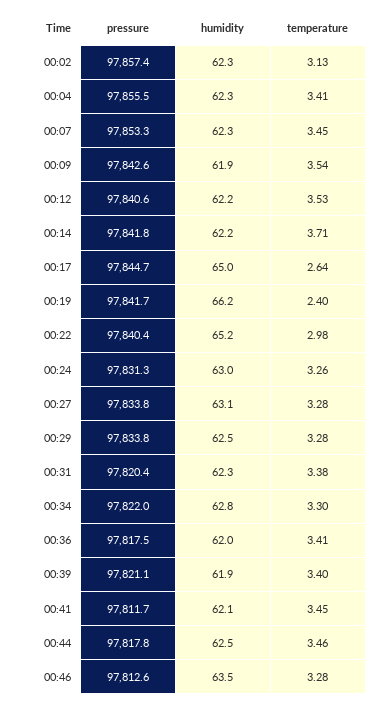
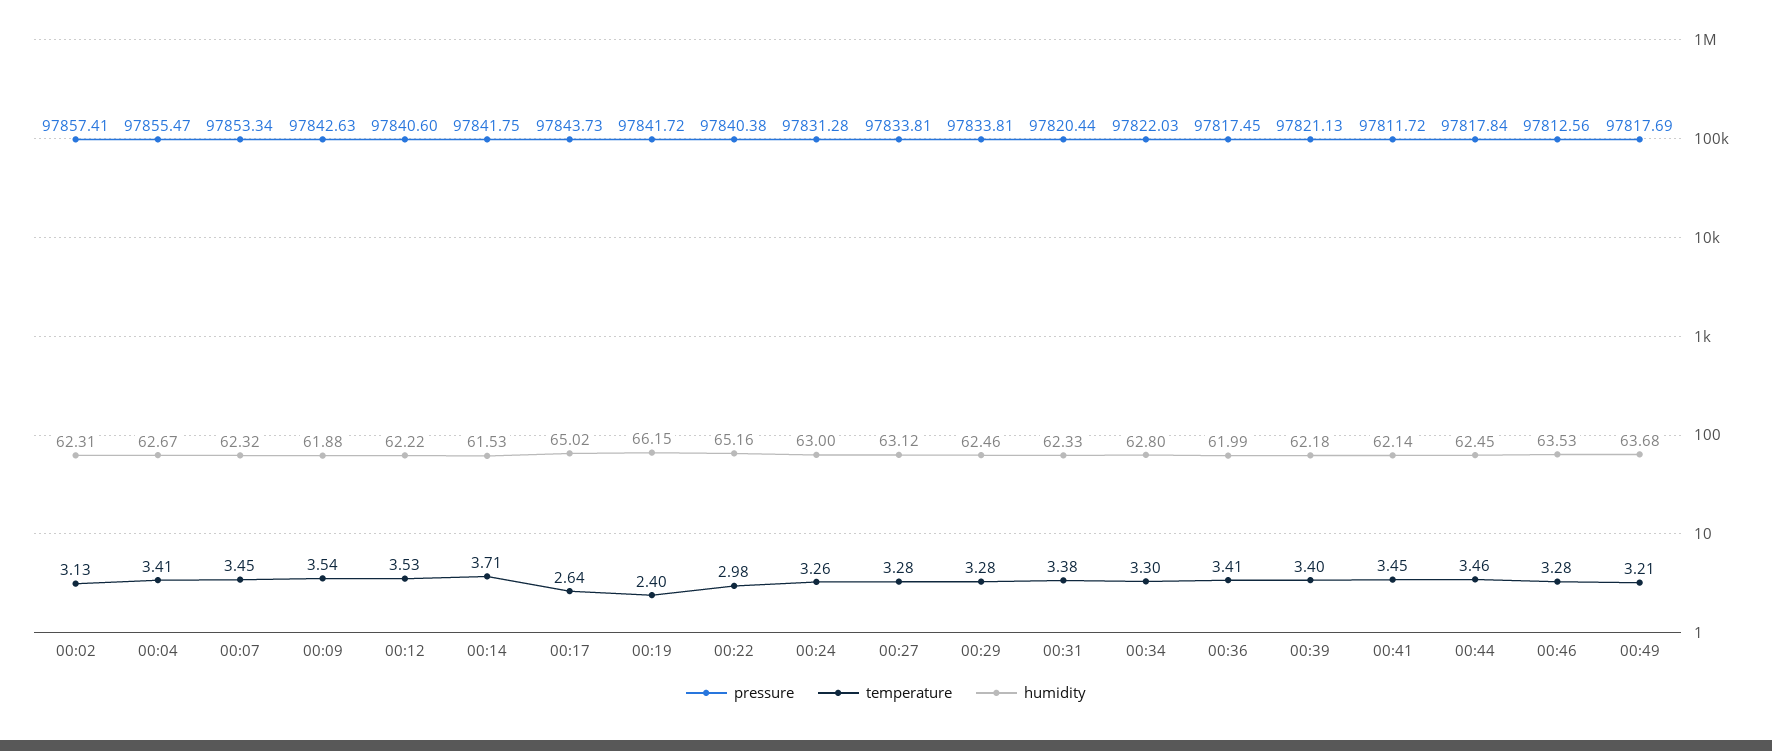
humidity, 00:04: 62.3 -> 62.67
humidity, 00:14: 62.2 -> 61.53
pressure, 00:17: 97844.7 -> 97843.73
humidity, 00:39: 61.9 -> 62.18
pressure, 00:49: none -> 97817.69
temperature, 00:49: none -> 3.21
humidity, 00:49: none -> 63.68

